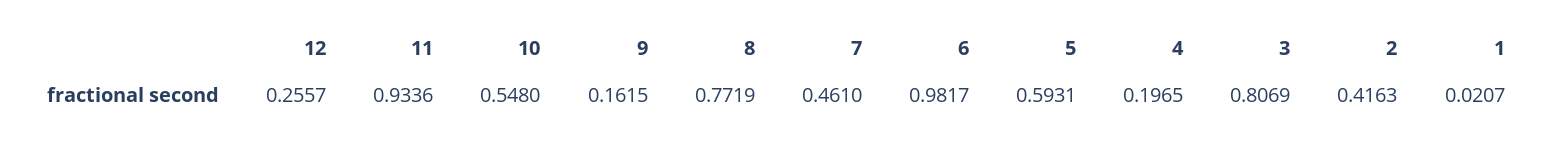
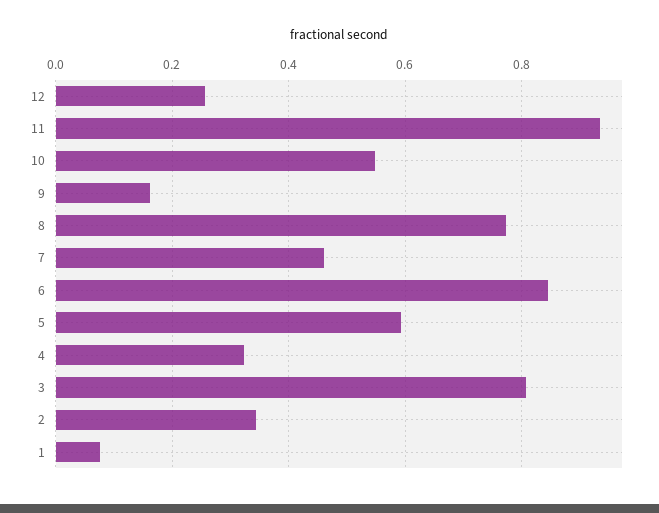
6: 0.9817 -> 0.84
4: 0.1965 -> 0.32
2: 0.4163 -> 0.34
1: 0.0207 -> 0.08

